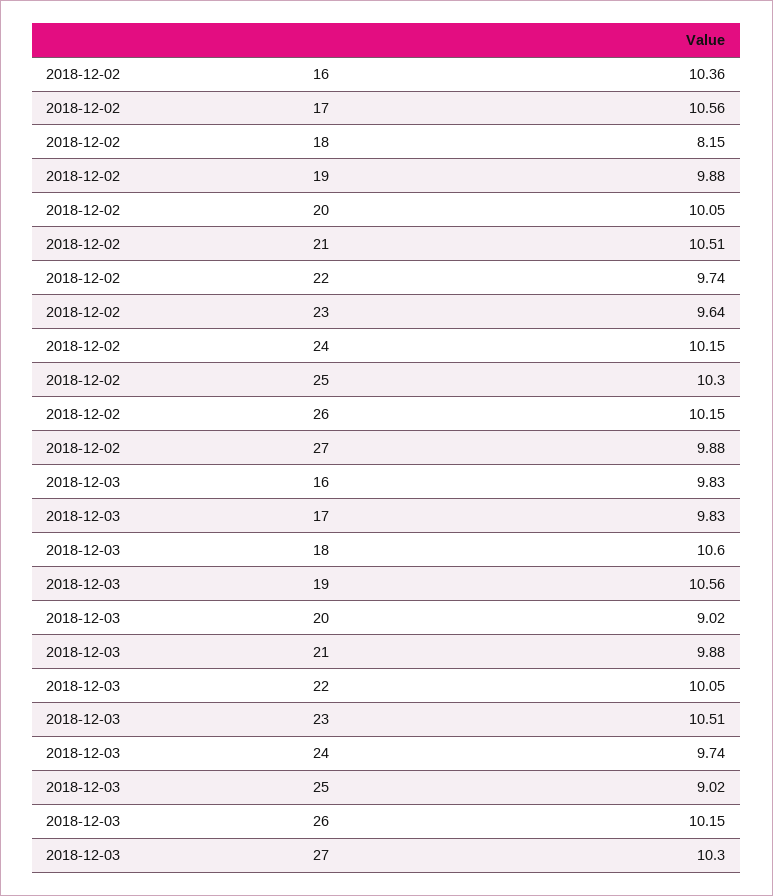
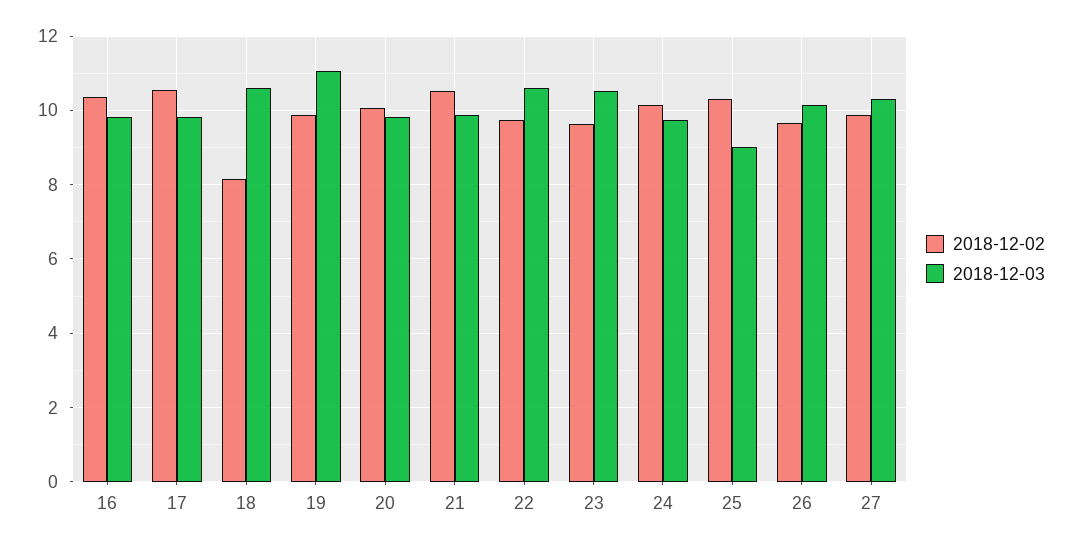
2018-12-02, 26: 10.15 -> 9.6
2018-12-03, 19: 10.56 -> 11
2018-12-03, 20: 9.02 -> 9.8
2018-12-03, 22: 10.05 -> 10.6

